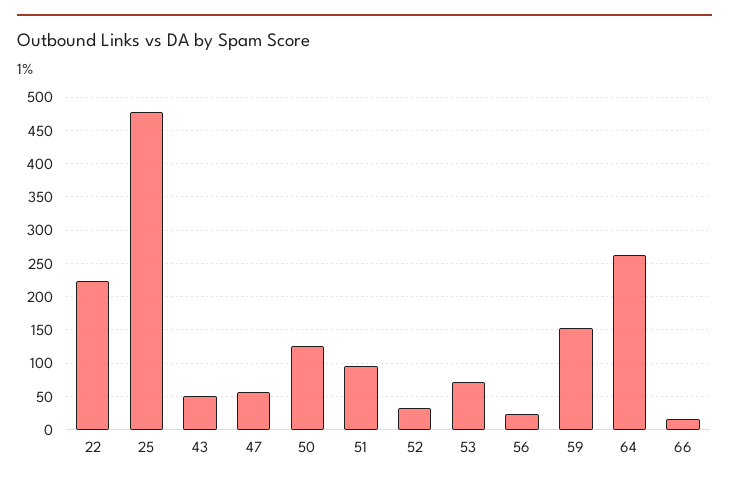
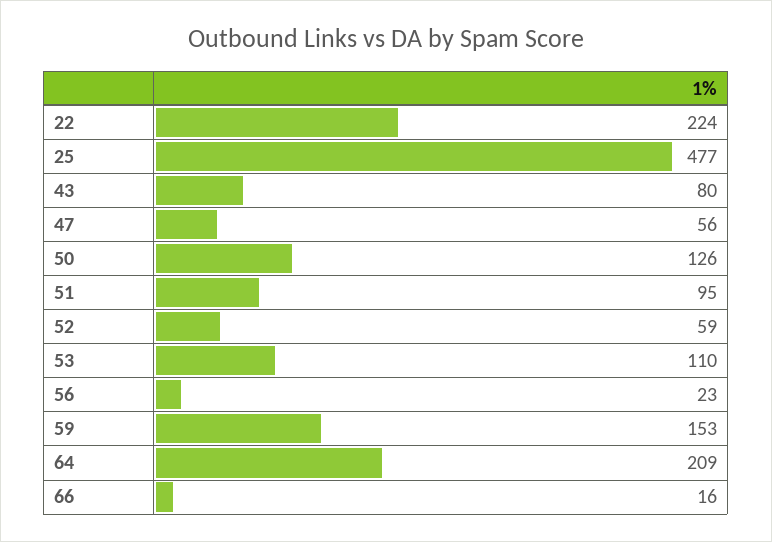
43: 50 -> 80
52: 30 -> 59
53: 70 -> 110
64: 260 -> 209

